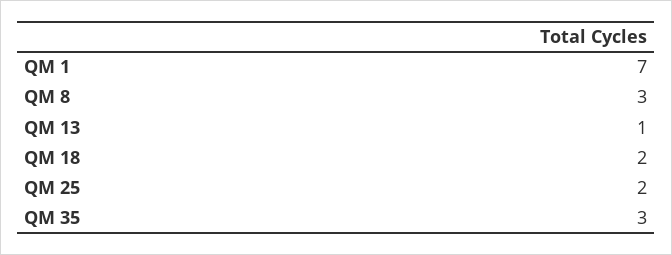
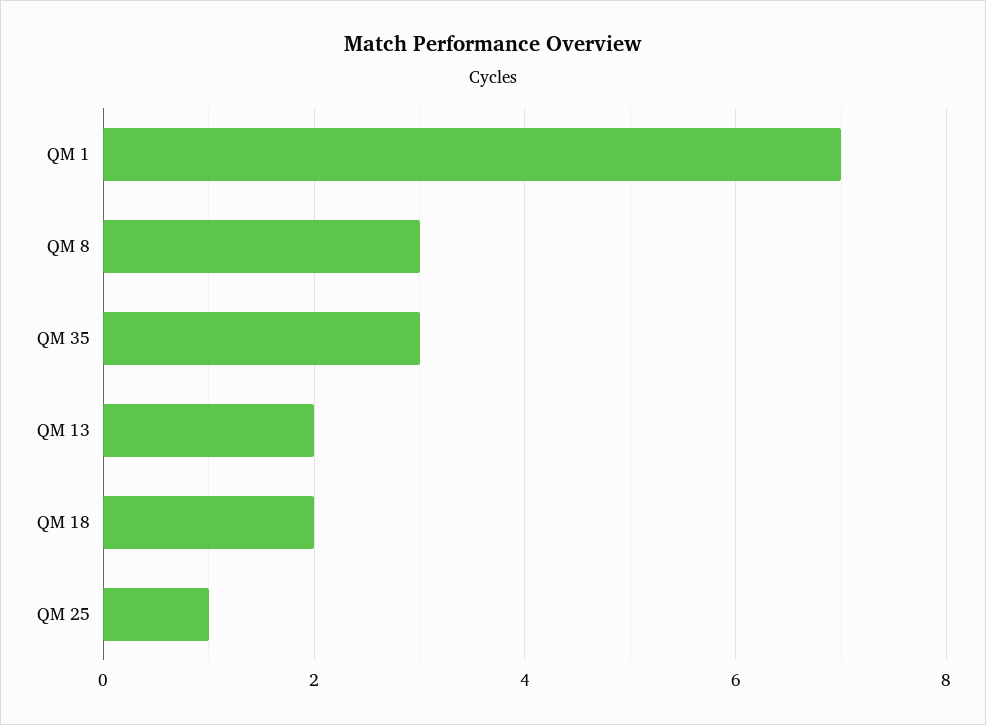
QM 13: 1 -> 2
QM 25: 2 -> 1

